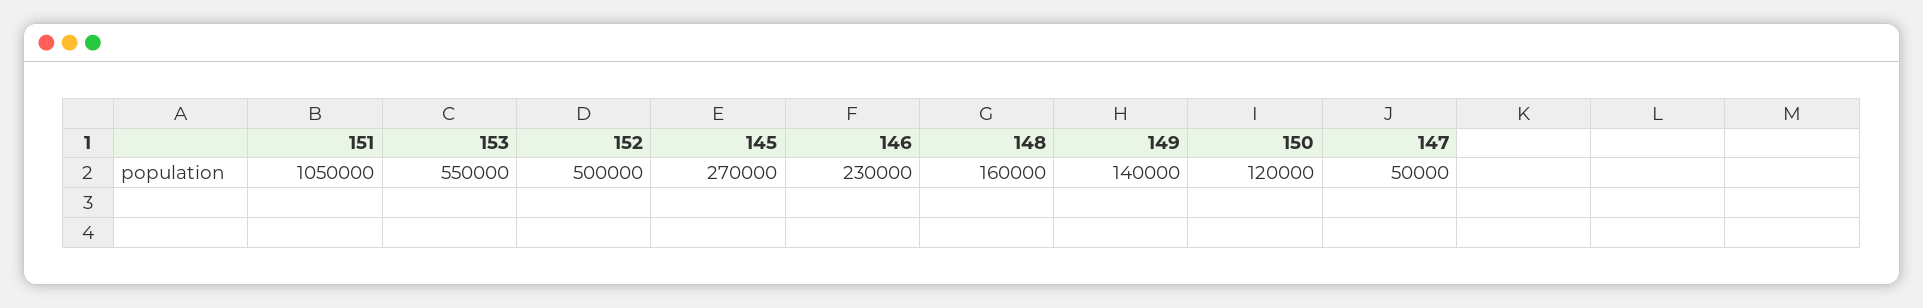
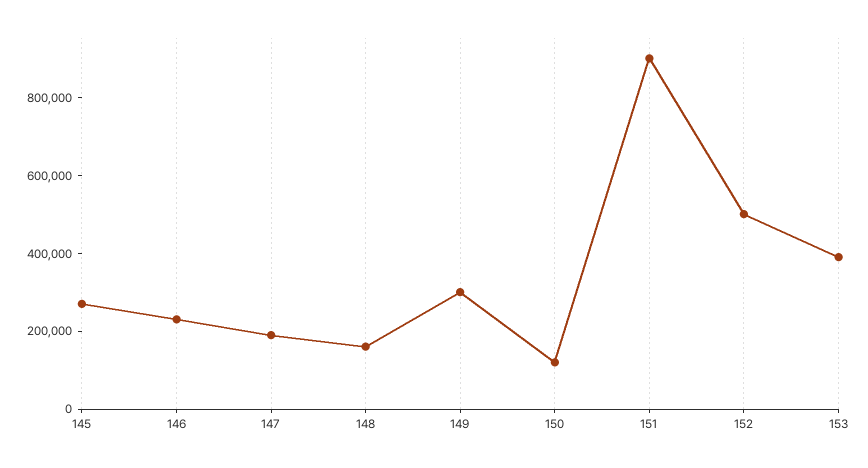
151: 1050000 -> 900000
153: 550000 -> 400000
149: 140000 -> 300000
147: 50000 -> 200000

